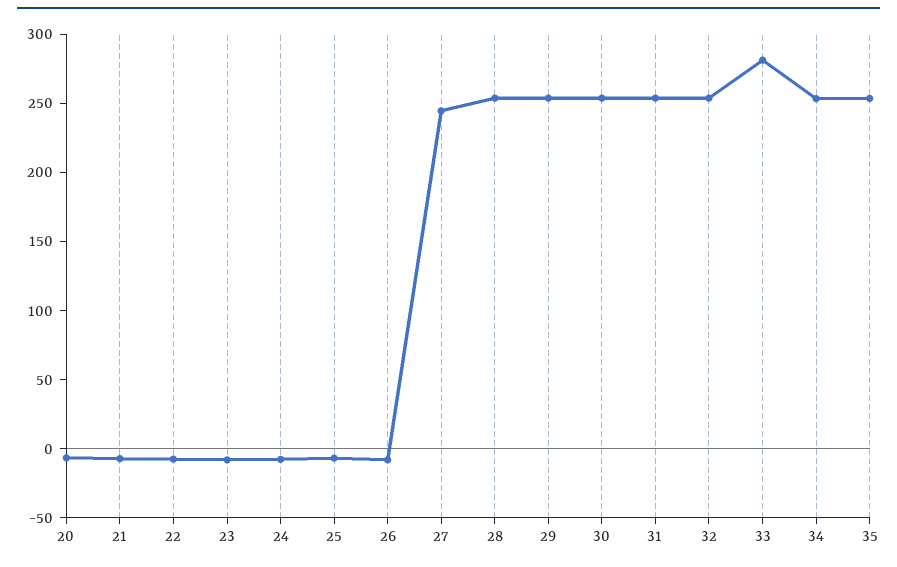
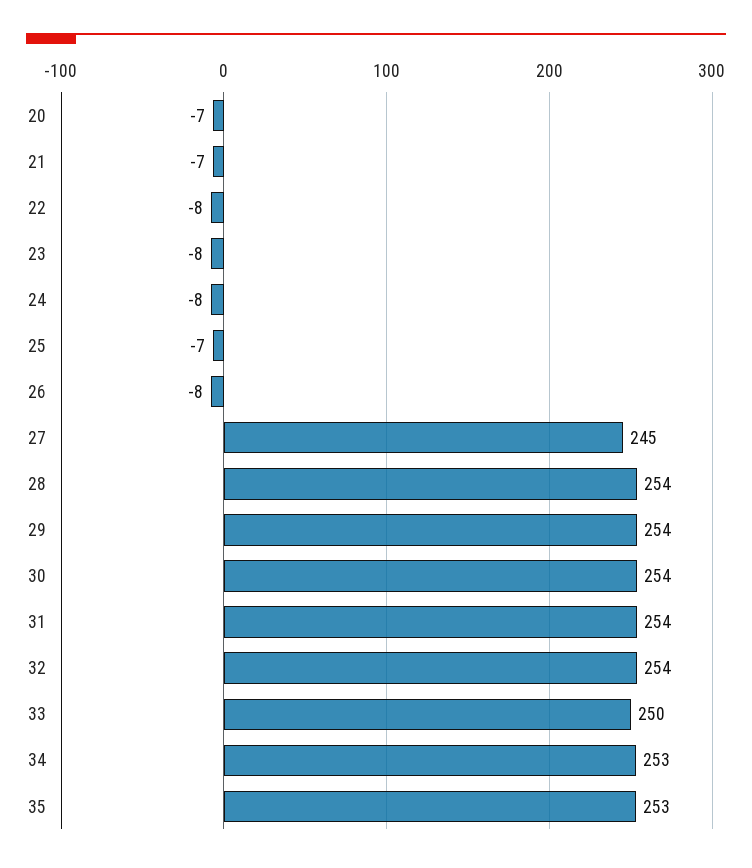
33: 280 -> 250

